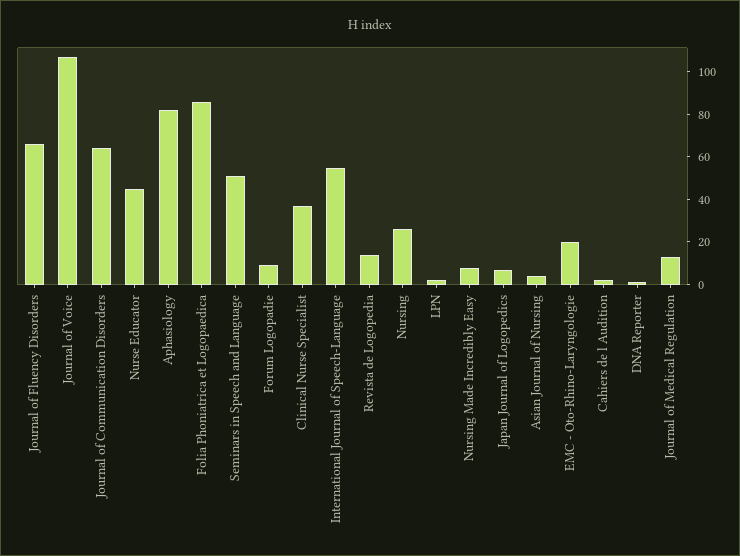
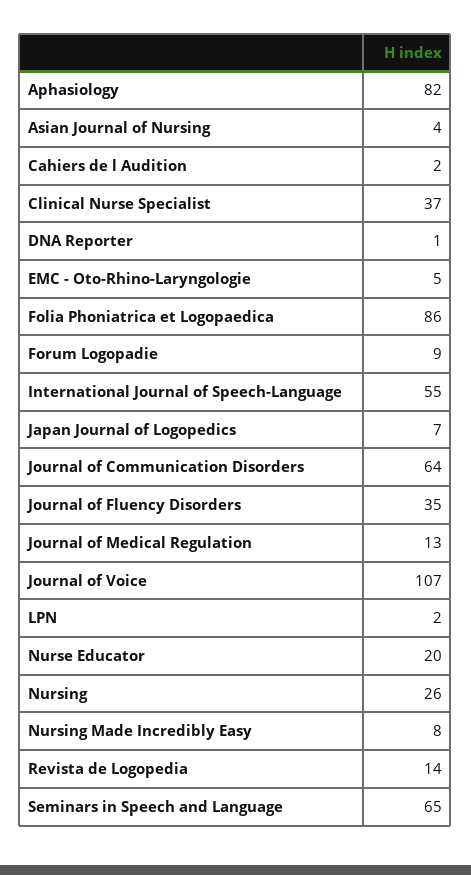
Journal of Fluency Disorders: 65 -> 35
Nurse Educator: 45 -> 20
Seminars in Speech and Language: 50 -> 65
EMC - Oto-Rhino-Laryngologie: 20 -> 5

